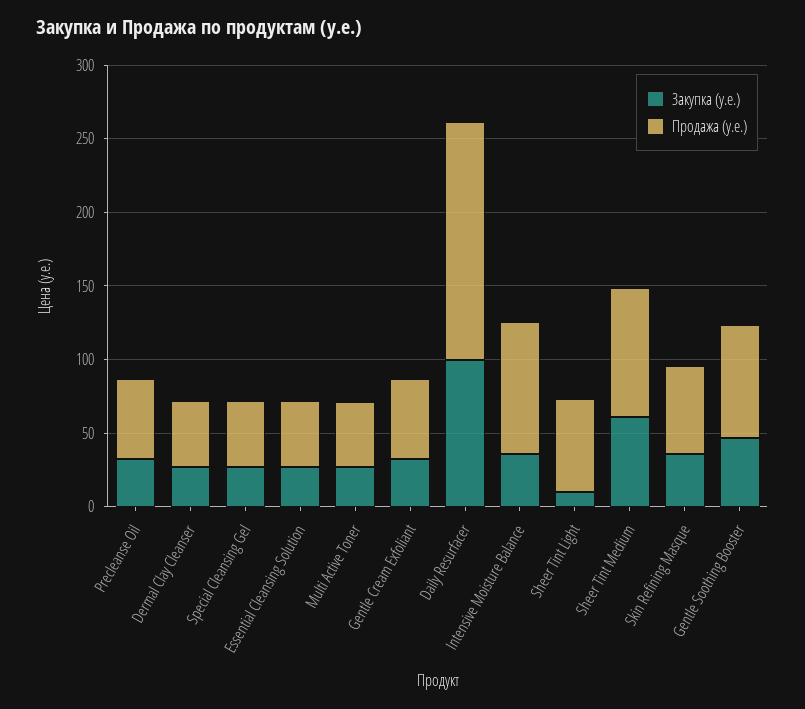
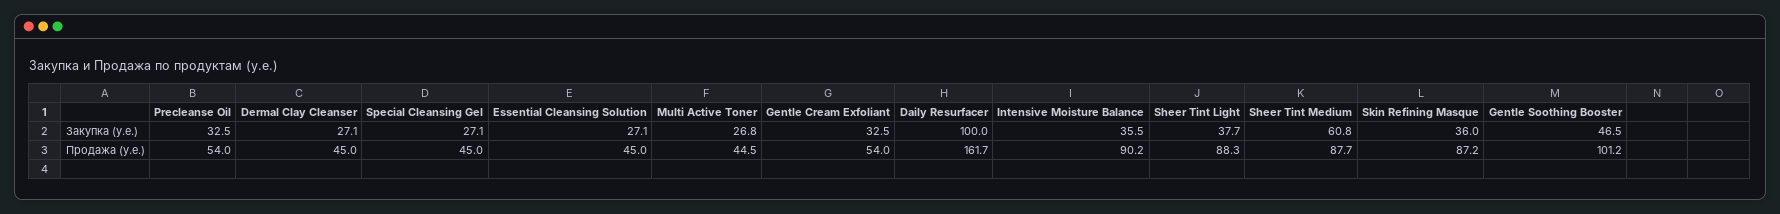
Закупка (у.е.), Sheer Tint Light: 10 -> 37.7
Продажа (у.е.), Sheer Tint Light: 60 -> 88.3
Продажа (у.е.), Skin Refining Masque: 60 -> 87.2
Продажа (у.е.), Gentle Soothing Booster: 80 -> 101.2

